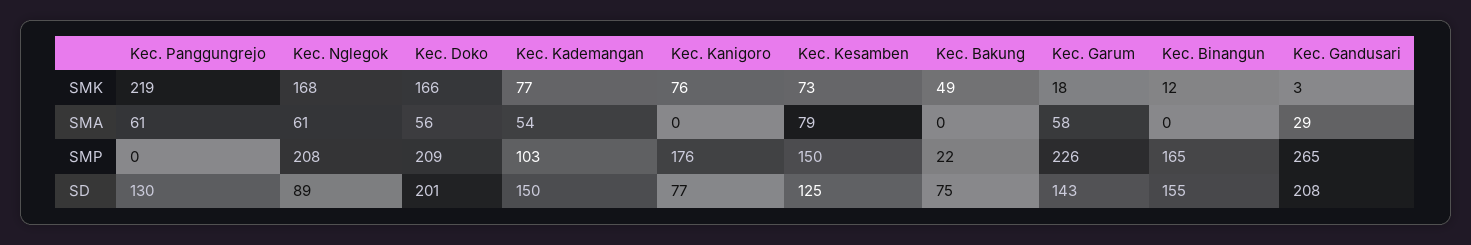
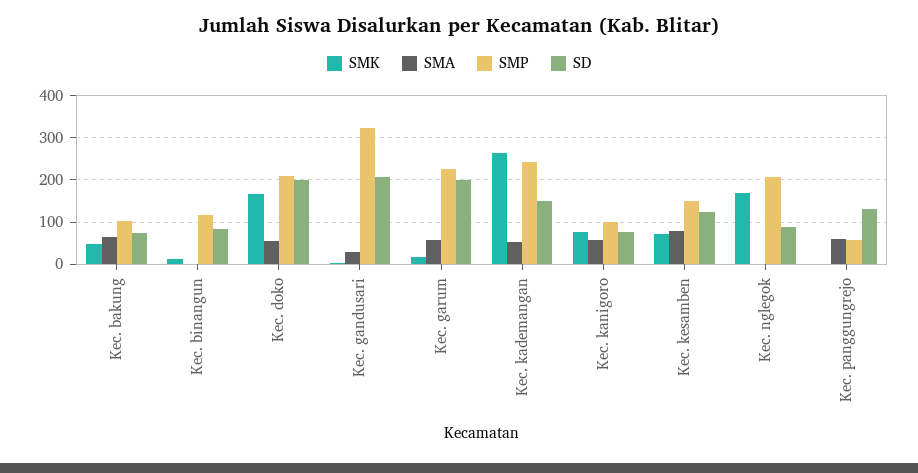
SMK, Kec. Panggungrejo: 219 -> 0
SMK, Kec. Kademangan: 77 -> 260
SMA, Kec. Nglegok: 61 -> 0
SMA, Kec. Kanigoro: 0 -> 60
SMA, Kec. Bakung: 0 -> 60
SMP, Kec. Panggungrejo: 0 -> 60
SMP, Kec. Kademangan: 103 -> 240
SMP, Kec. Kanigoro: 176 -> 100
SMP, Kec. Bakung: 22 -> 100
SMP, Kec. Binangun: 165 -> 120
SMP, Kec. Gandusari: 265 -> 320
SD, Kec. Garum: 143 -> 200
SD, Kec. Binangun: 155 -> 80

